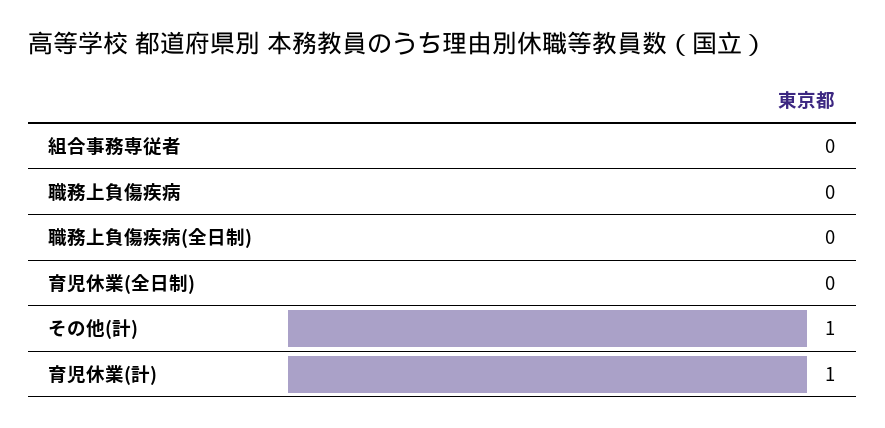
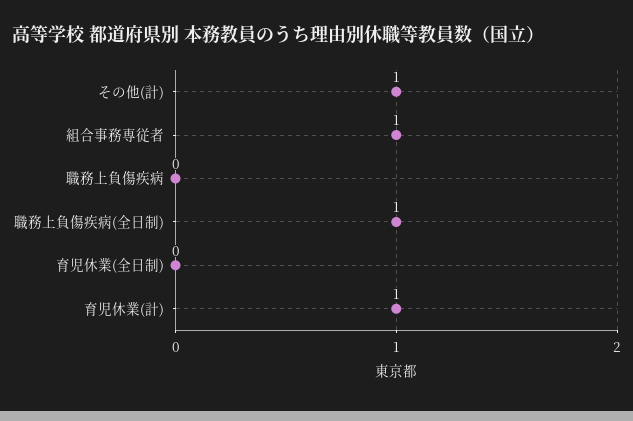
組合事務専従者: 0 -> 1
職務上負傷疾病(全日制): 0 -> 1

